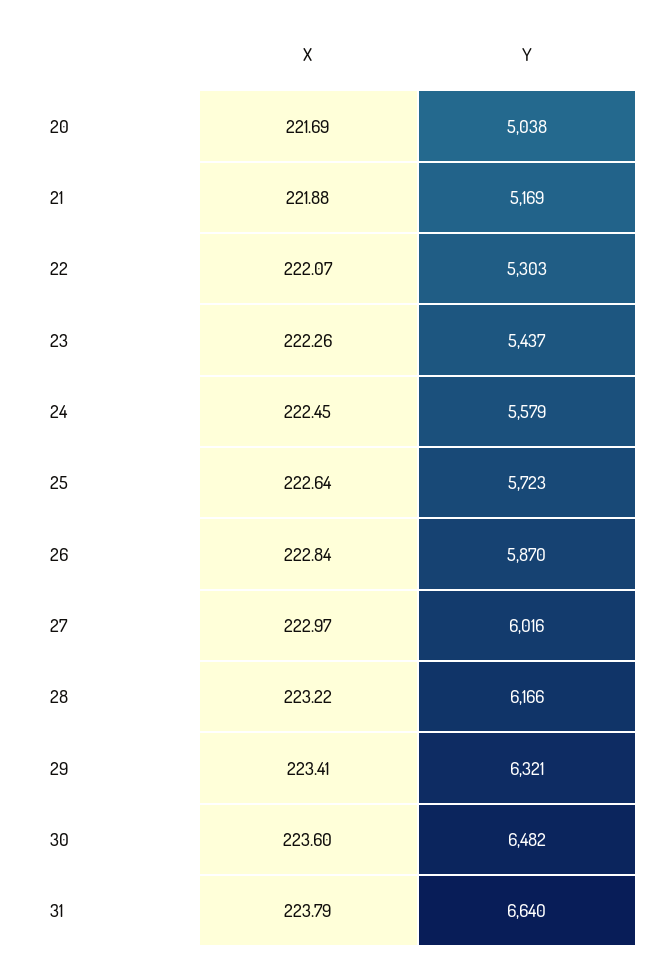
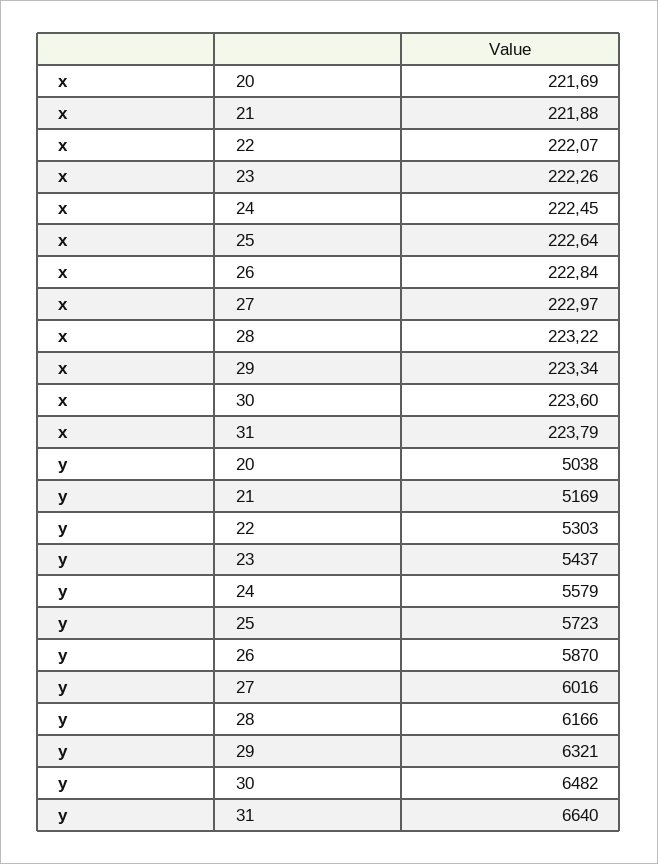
X, 29: 223.41 -> 223.34

